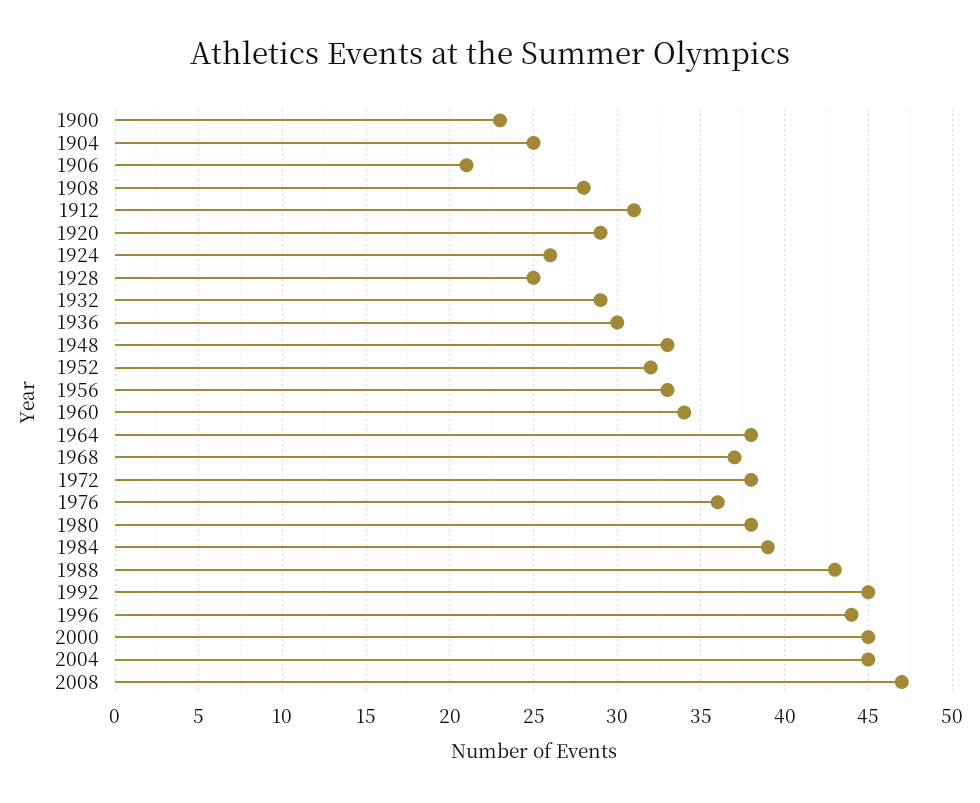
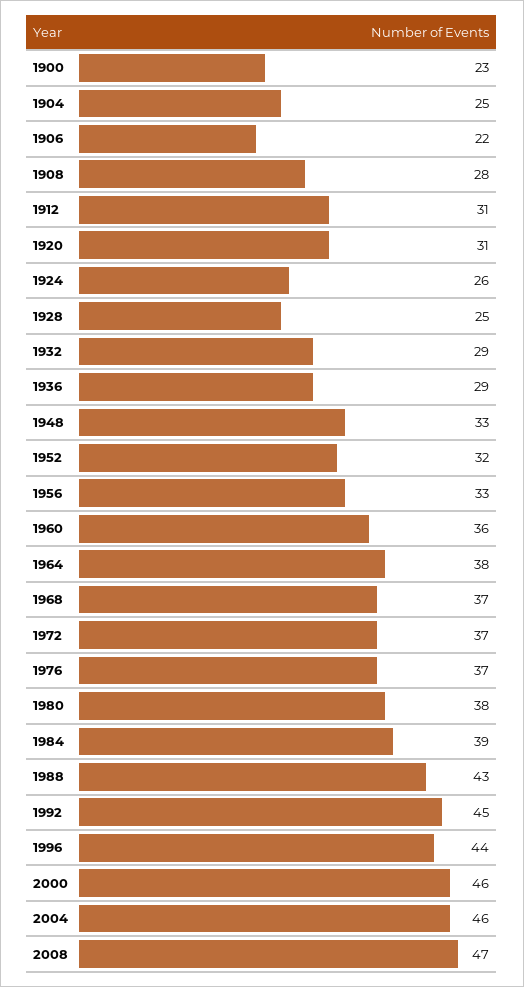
1906: 21 -> 22
1920: 29 -> 31
1936: 30 -> 29
1960: 34 -> 36
1972: 38 -> 37
1976: 36 -> 37
2000: 45 -> 46
2004: 45 -> 46

